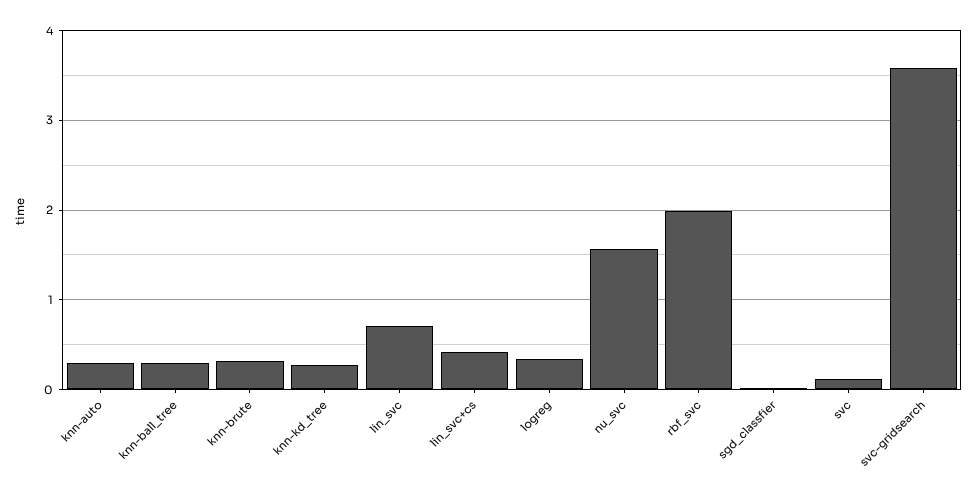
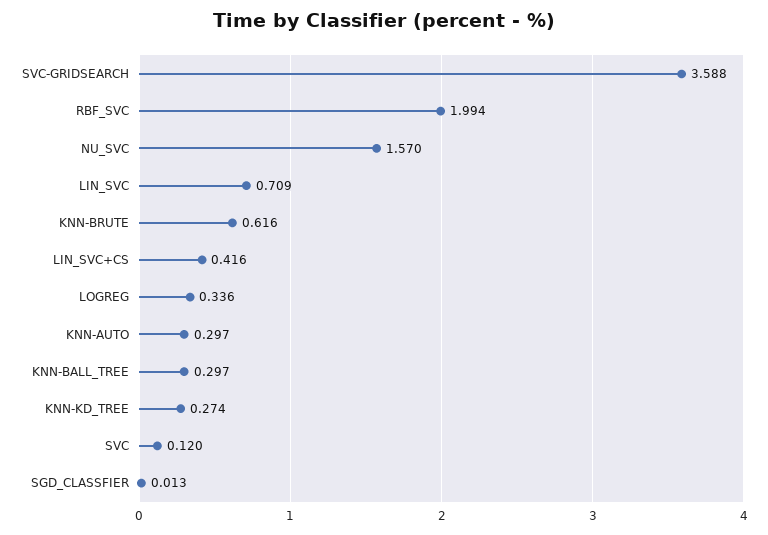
knn-brute: 0.3 -> 0.616

